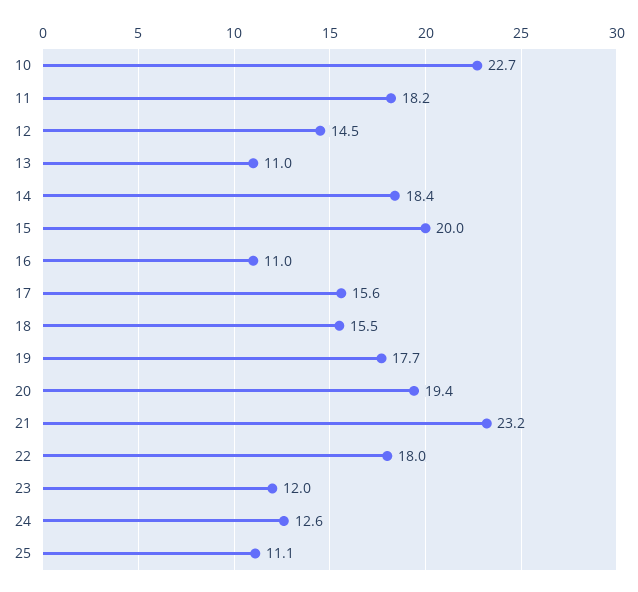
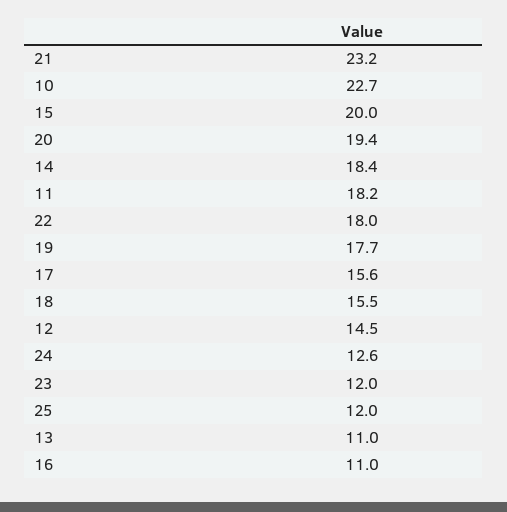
25: 11.1 -> 12

